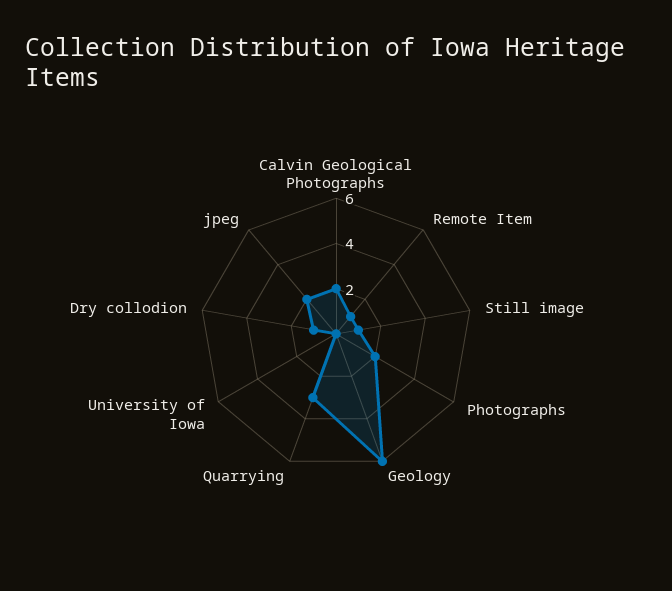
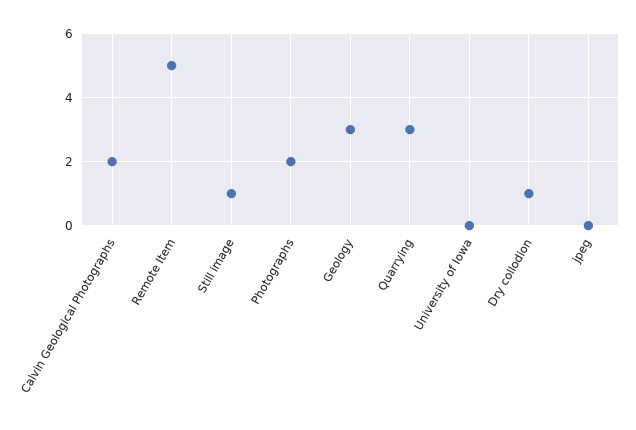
Remote Item: 1 -> 5
Geology: 6 -> 3
jpeg: 2 -> 0

